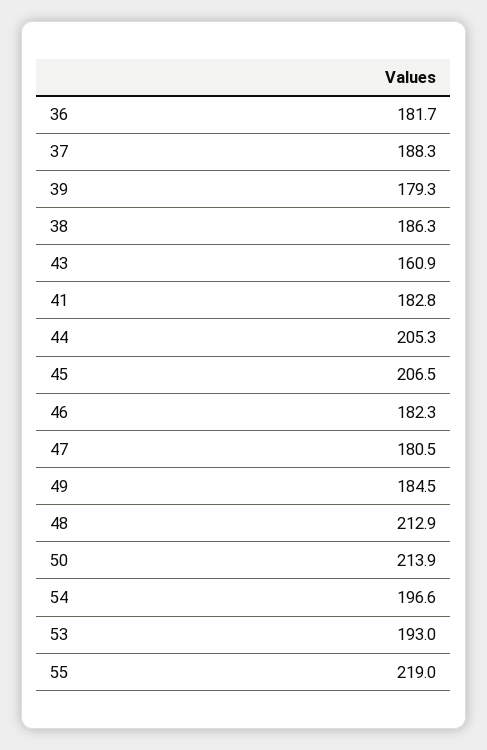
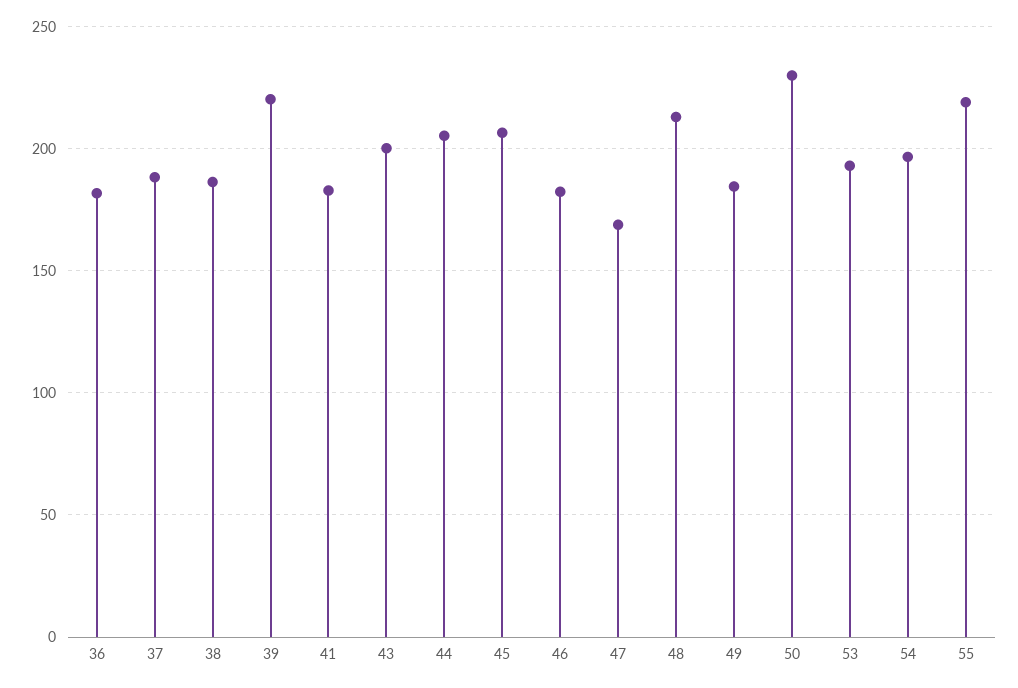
39: 179.3 -> 220
43: 160.9 -> 200
47: 180.5 -> 170
50: 213.9 -> 230

